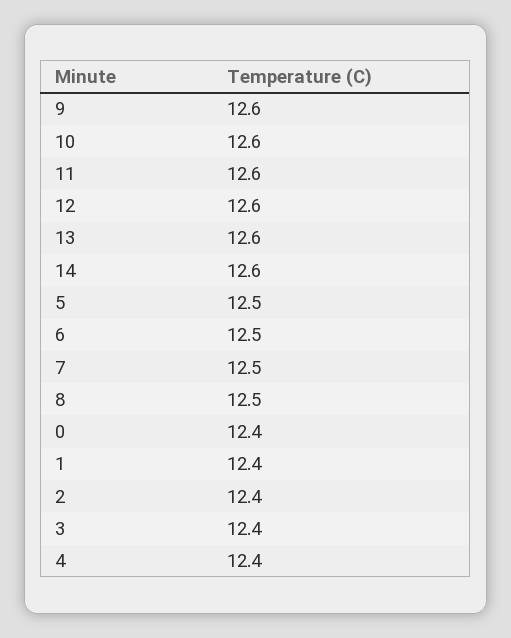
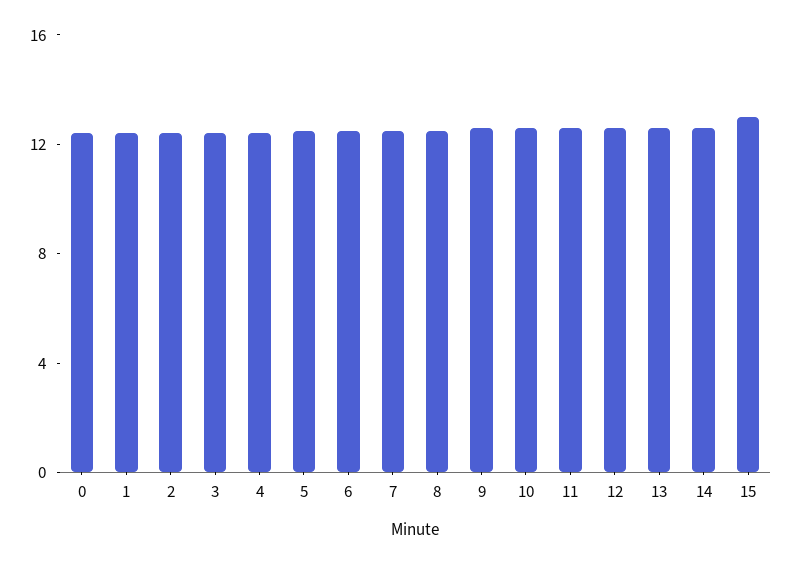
15: none -> 13

